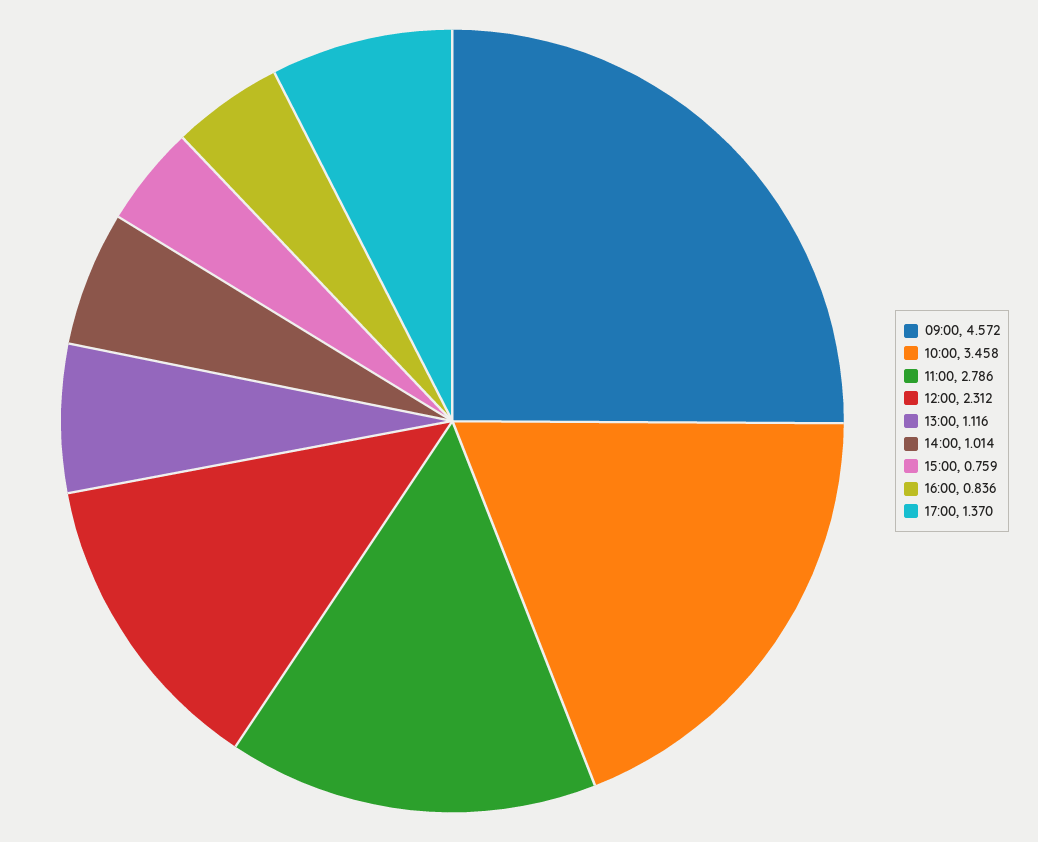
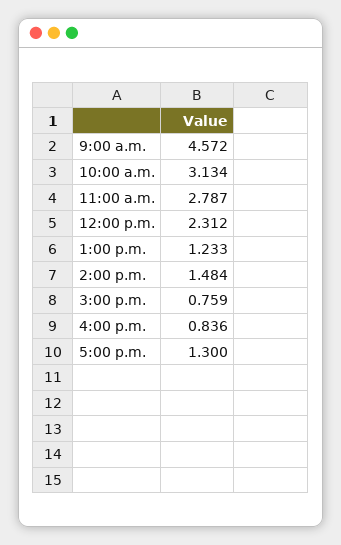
10:00: 3.458 -> 3.134
11:00: 2.786 -> 2.787
13:00: 1.116 -> 1.233
14:00: 1.014 -> 1.484
17:00: 1.37 -> 1.3

